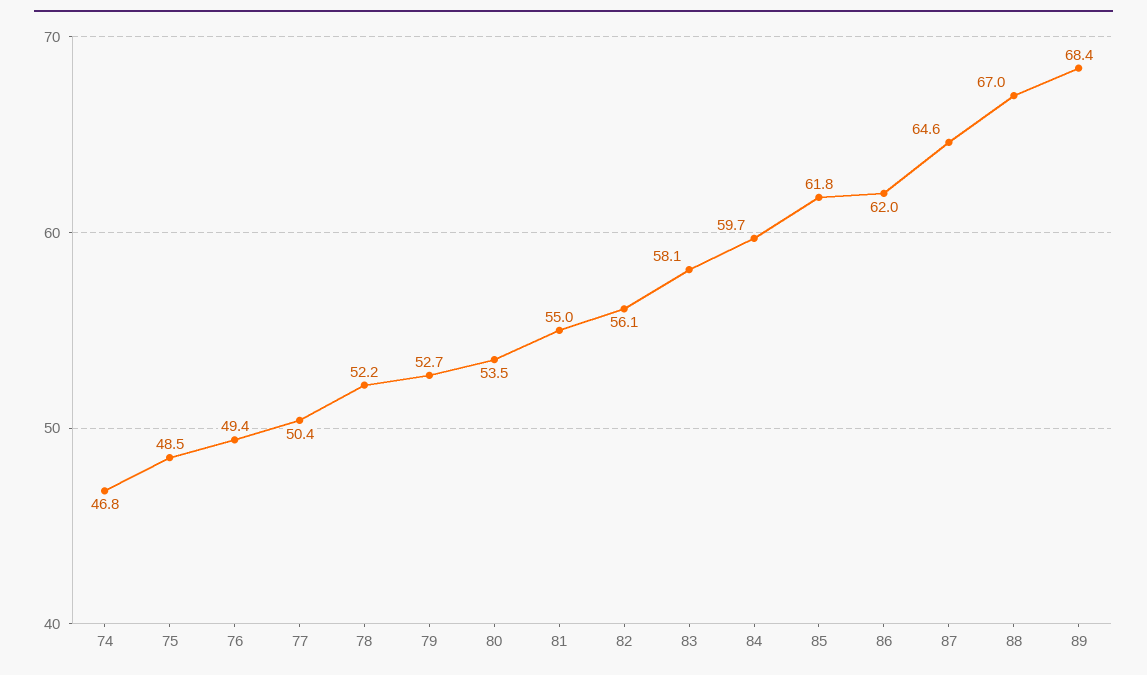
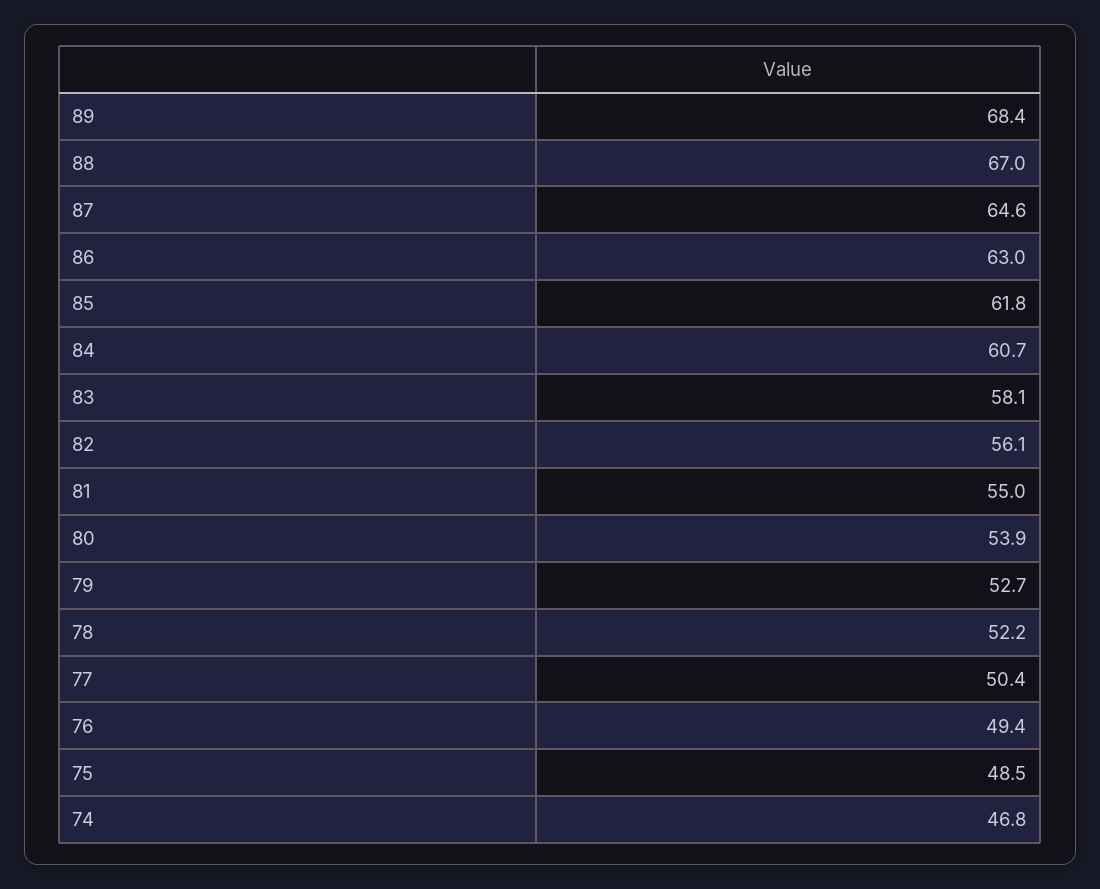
80: 53.5 -> 53.9
84: 59.7 -> 60.7
86: 62 -> 63

